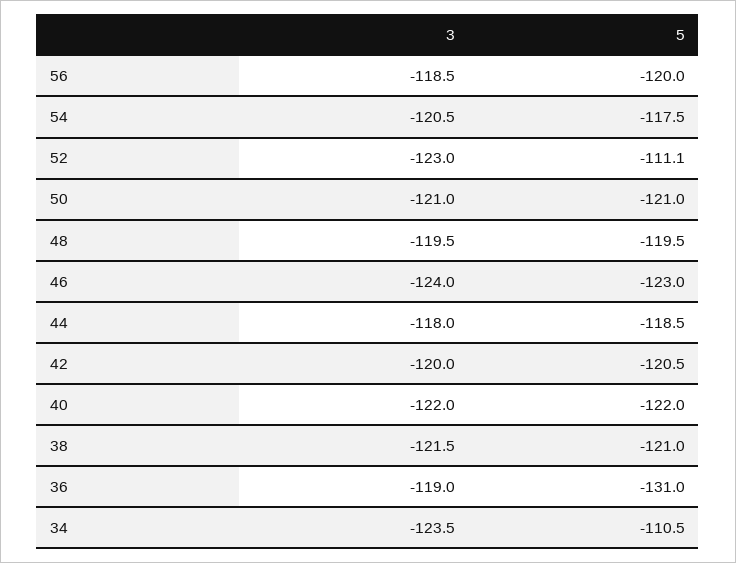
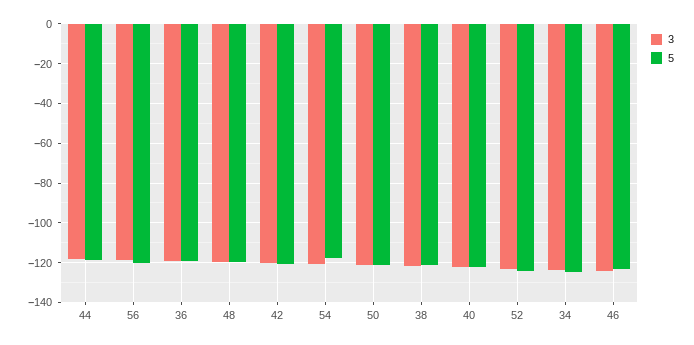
5, 52: -111.1 -> -125
5, 36: -131 -> -120
5, 34: -110.5 -> -125

